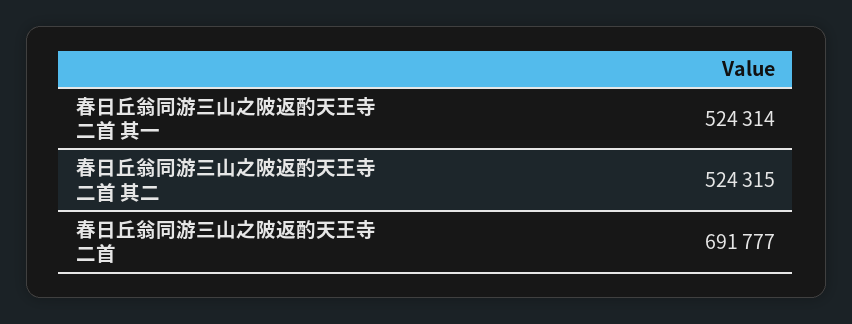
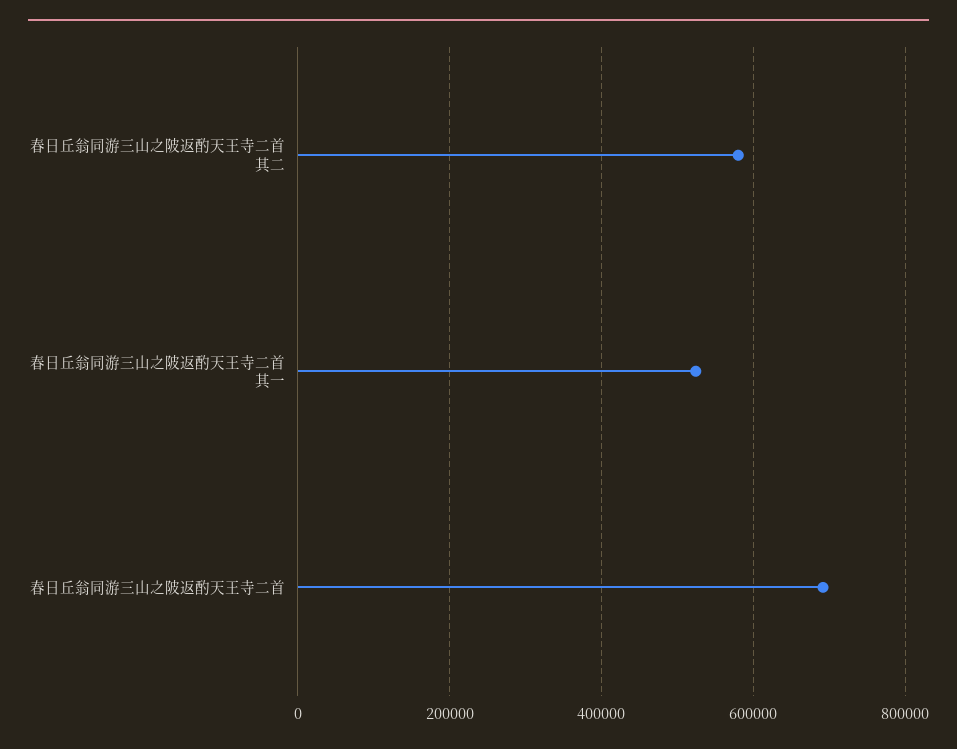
春日丘翁同游三山之陂返酌天王寺二首 其二: 524315 -> 580000

